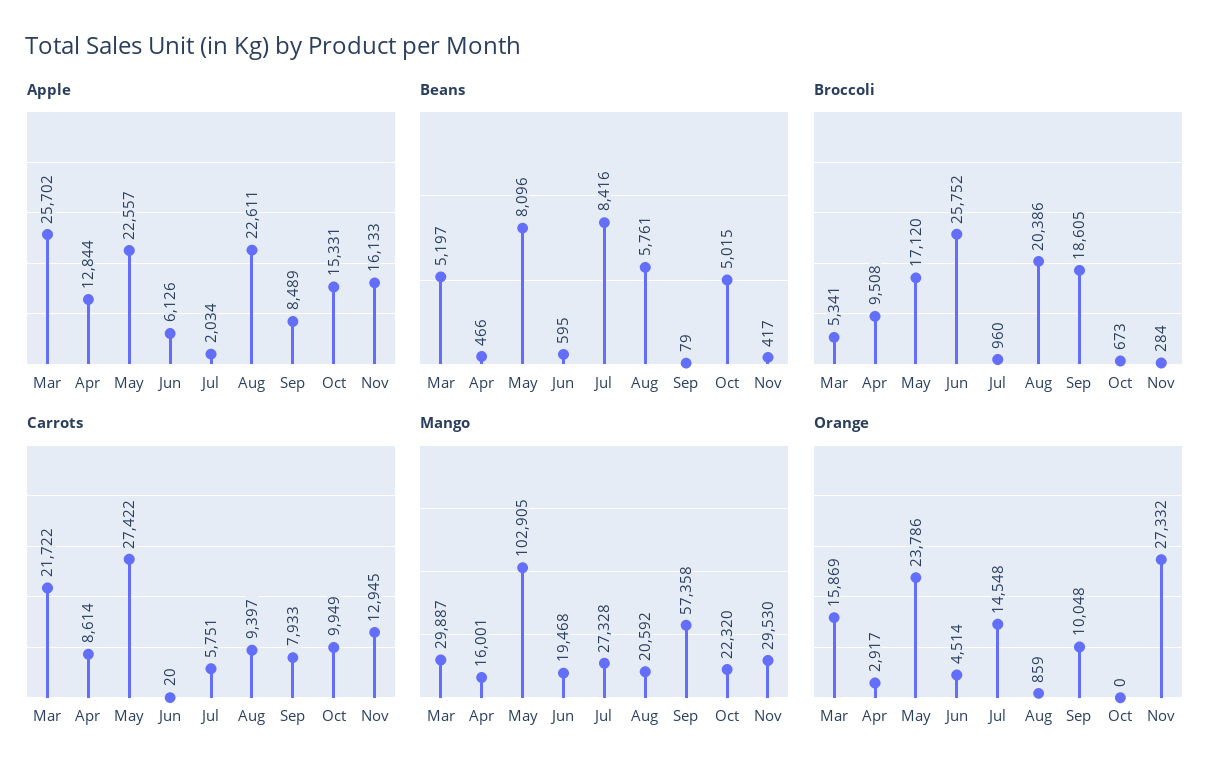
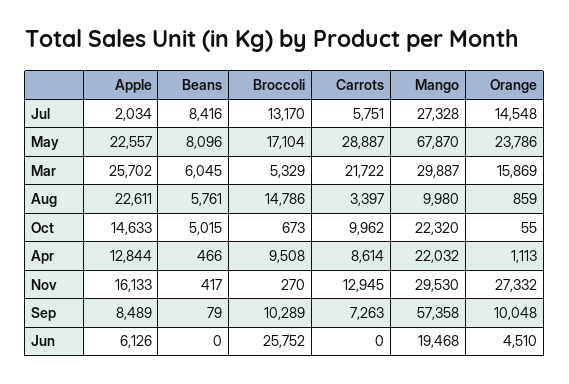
Apple, Oct: 15331 -> 14633
Beans, Mar: 5197 -> 6045
Beans, Jun: 595 -> 0
Broccoli, Mar: 5341 -> 5329
Broccoli, May: 17120 -> 17104
Broccoli, Jul: 960 -> 13170
Broccoli, Aug: 20386 -> 14786
Broccoli, Sep: 18605 -> 10289
Broccoli, Nov: 284 -> 270
Carrots, May: 27422 -> 28887
Carrots, Jun: 20 -> 0
Carrots, Aug: 9397 -> 3397
Carrots, Sep: 7933 -> 7263
Carrots, Oct: 9949 -> 9962
Mango, Apr: 16001 -> 22032
Mango, May: 102905 -> 67870
Mango, Aug: 20592 -> 9980
Orange, Apr: 2917 -> 1113
Orange, Jun: 4514 -> 4510
Orange, Oct: 0 -> 55

